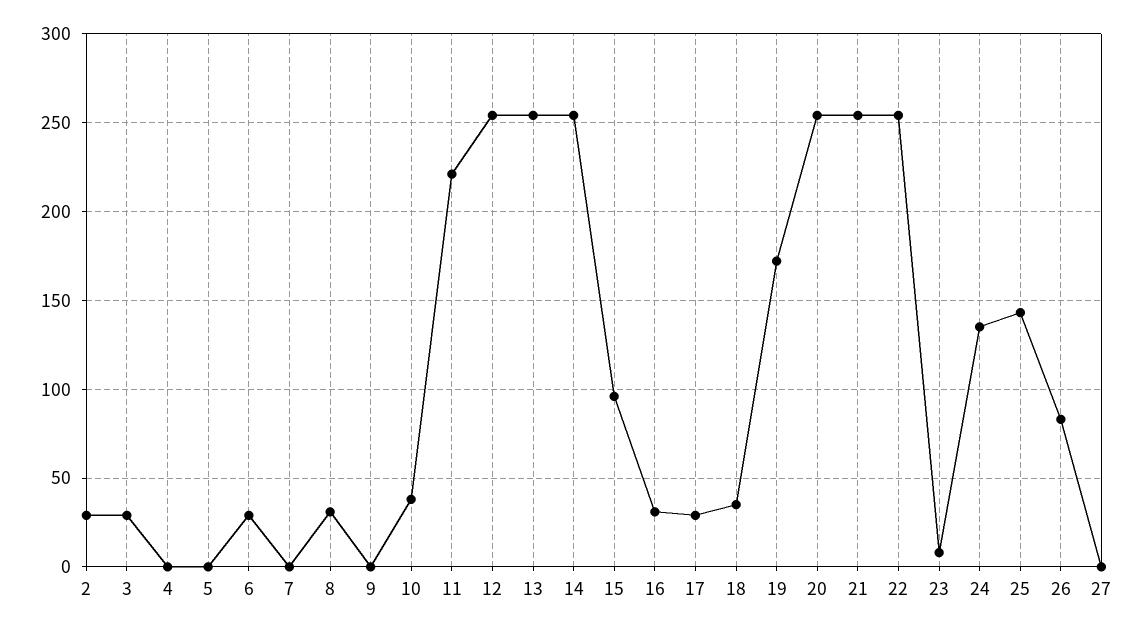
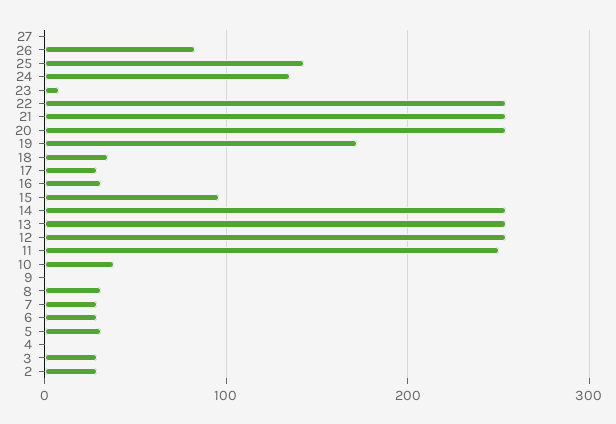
5: 0 -> 30
7: 0 -> 30
11: 220 -> 250

